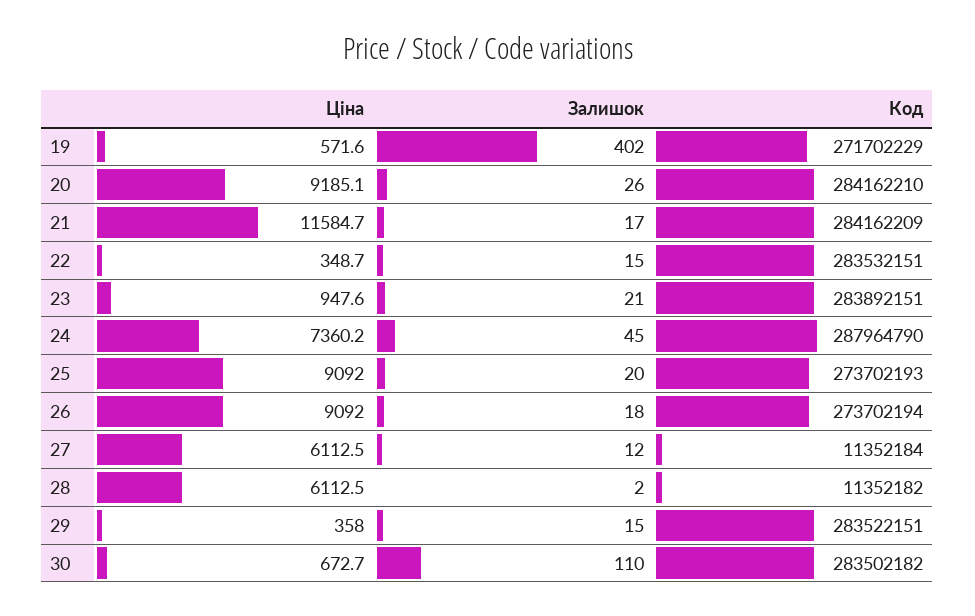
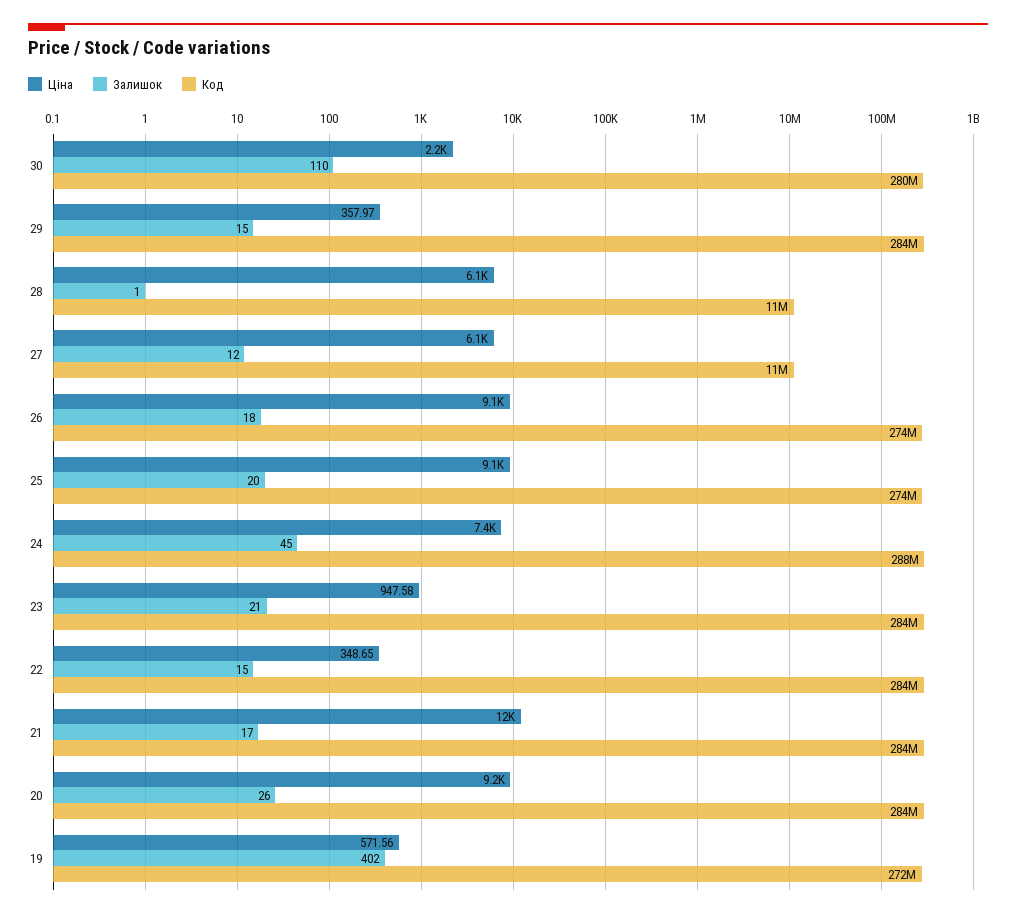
Залишок, 28: 2 -> 1
Ціна, 30: 672.7 -> 2200
Код, 30: 283502182 -> 280000000

